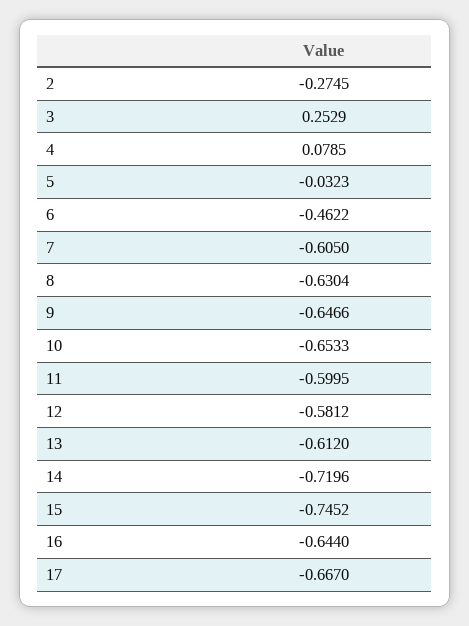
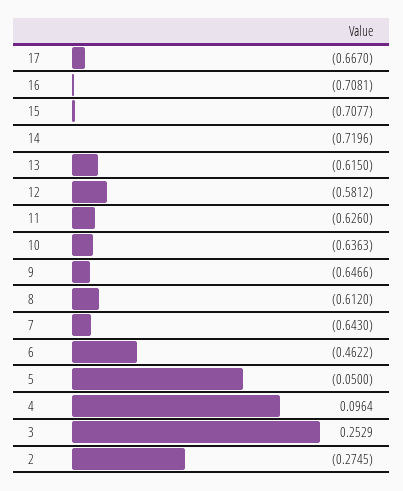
4: 0.0785 -> 0.0964
5: -0.0323 -> -0.05
7: -0.605 -> -0.643
8: -0.6304 -> -0.612
10: -0.6533 -> -0.6363
11: -0.5995 -> -0.626
13: -0.612 -> -0.615
15: -0.7452 -> -0.7077
16: -0.644 -> -0.7081

